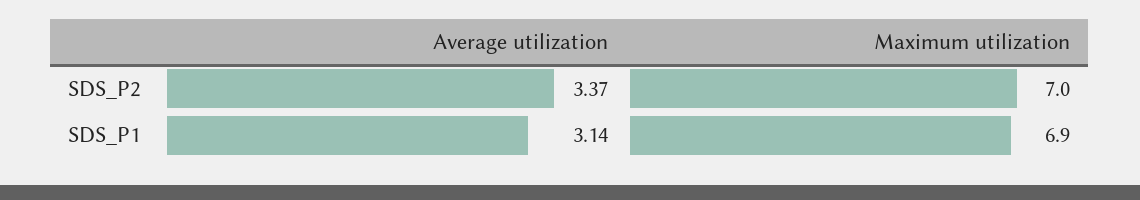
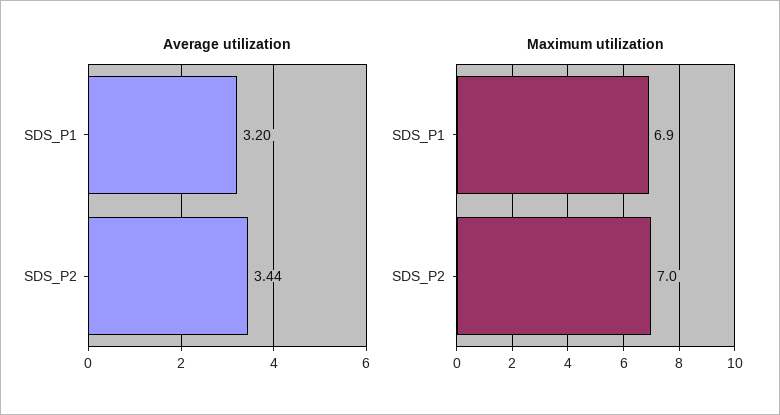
Average utilization, SDS_P2: 3.37 -> 3.44
Average utilization, SDS_P1: 3.14 -> 3.2

